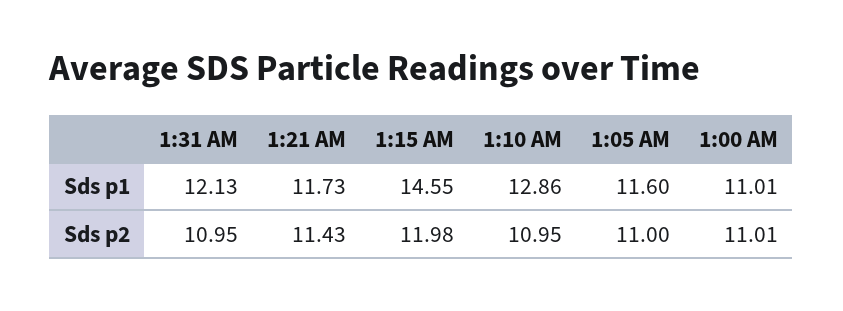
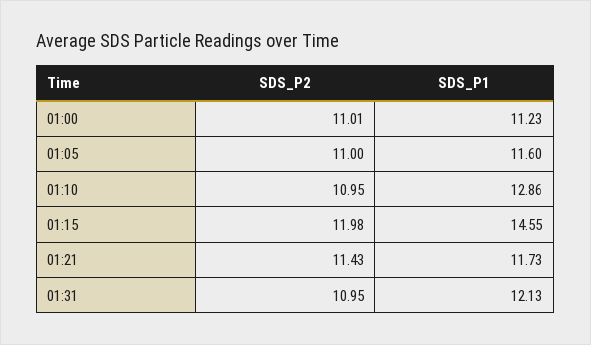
1:00 AM, Sds p1: 11.01 -> 11.23

